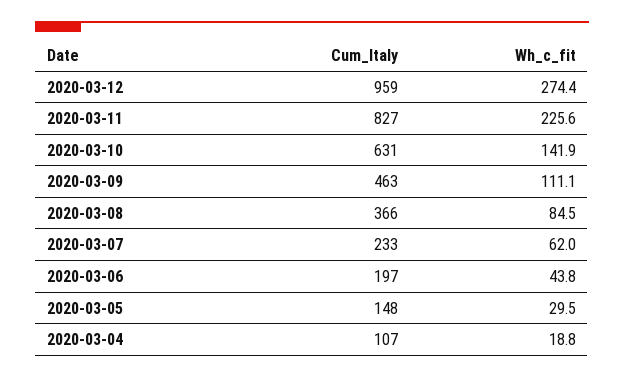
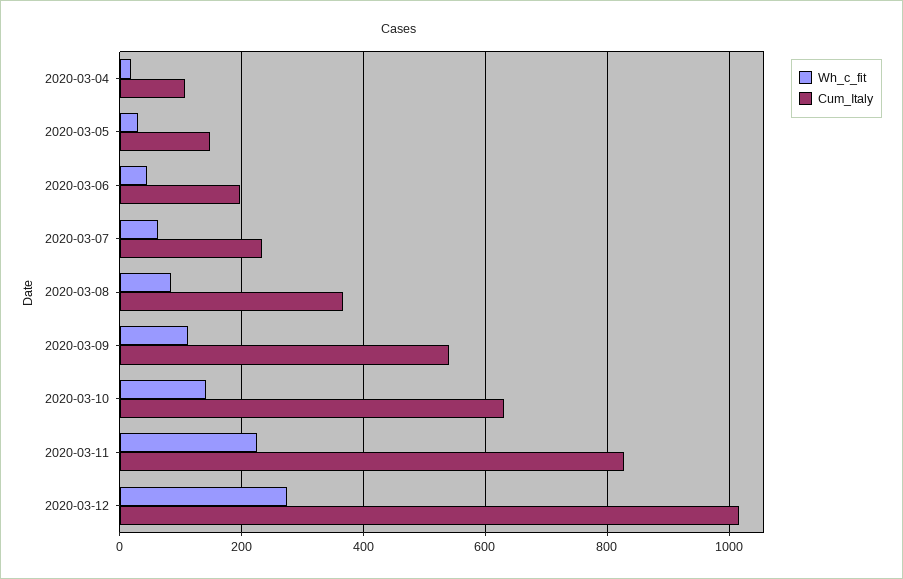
Cum_Italy, 2020-03-12: 959 -> 1020
Cum_Italy, 2020-03-09: 463 -> 540

